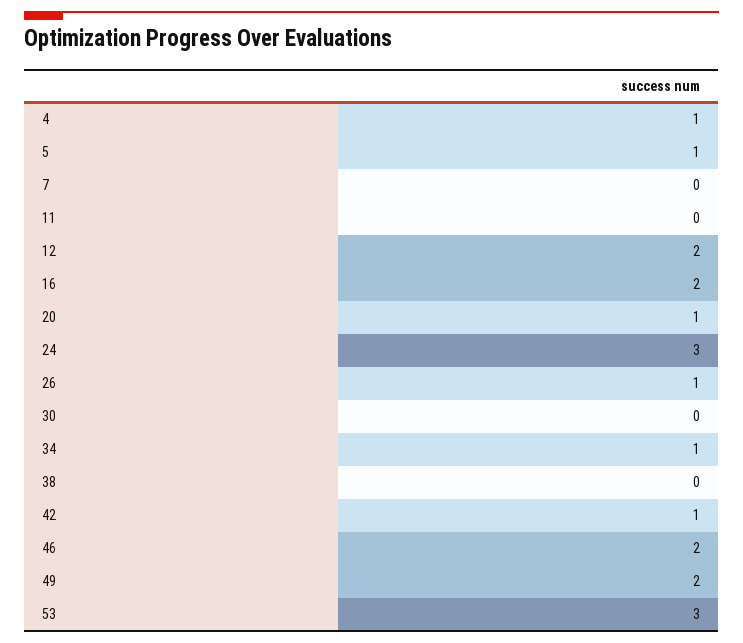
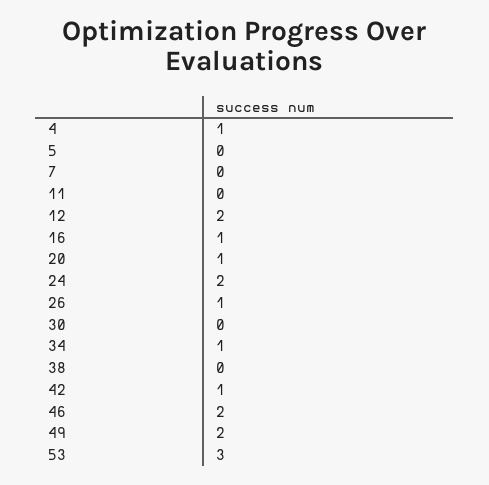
5: 1 -> 0
16: 2 -> 1
24: 3 -> 2

